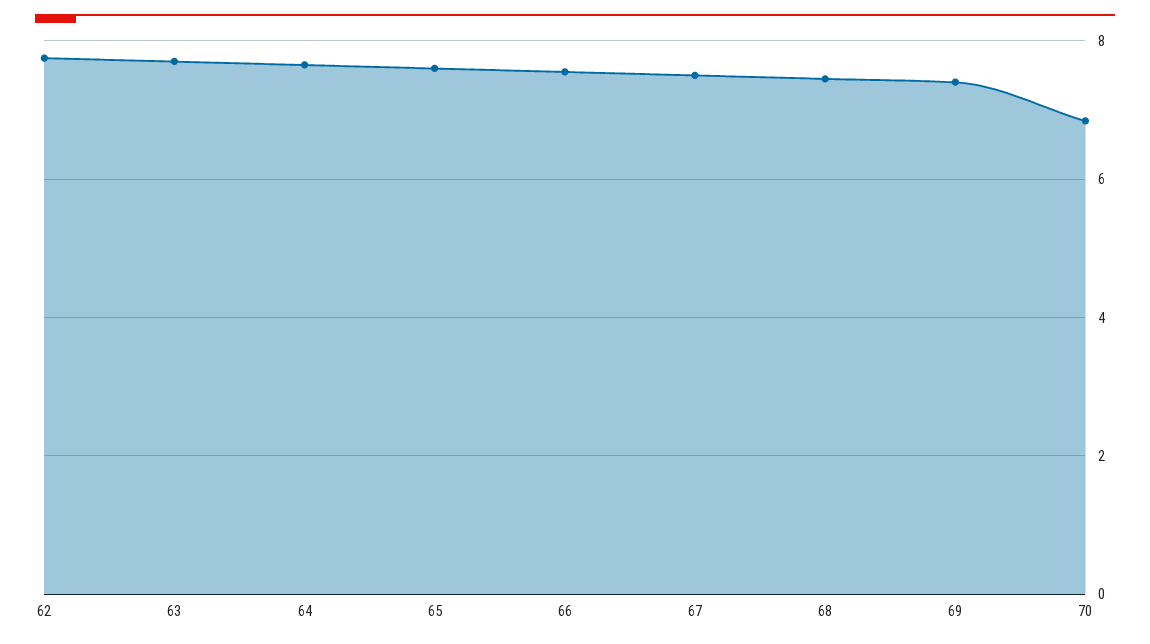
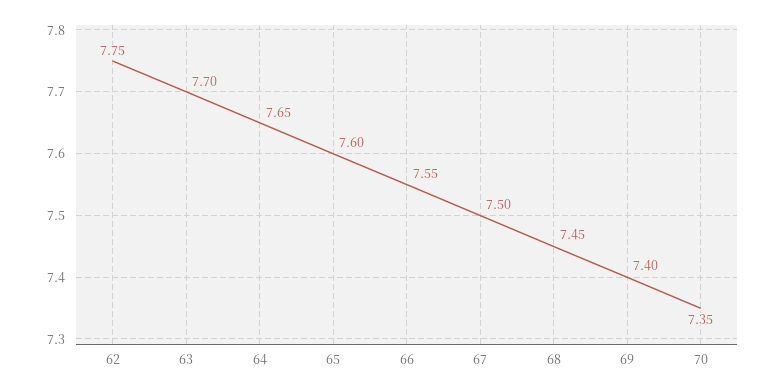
70: 6.8 -> 7.35

